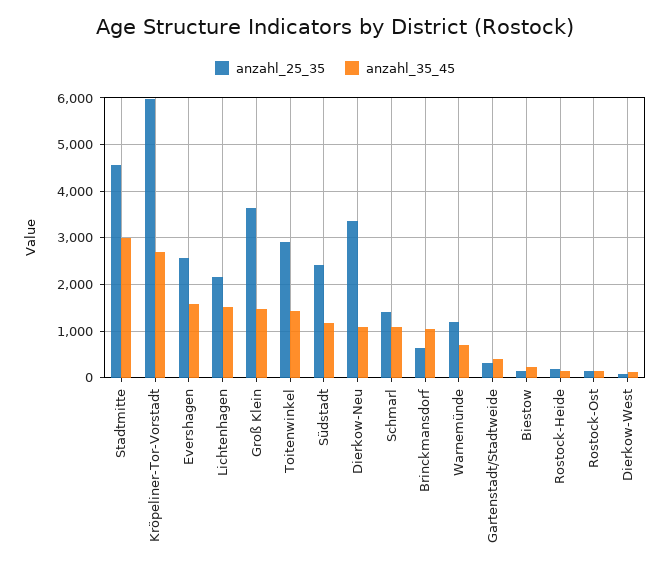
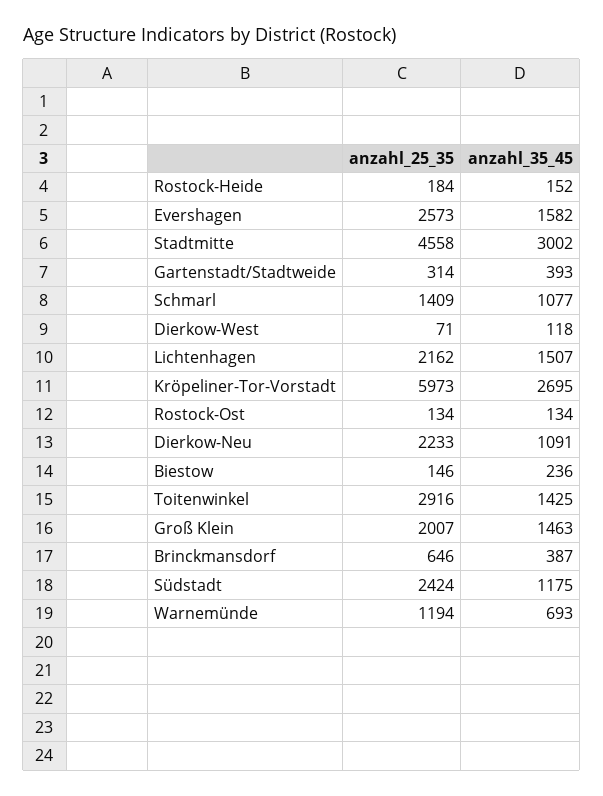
anzahl_25_35, Groß Klein: 3600 -> 2007
anzahl_25_35, Dierkow-Neu: 3400 -> 2233
anzahl_35_45, Brinckmansdorf: 1000 -> 387

